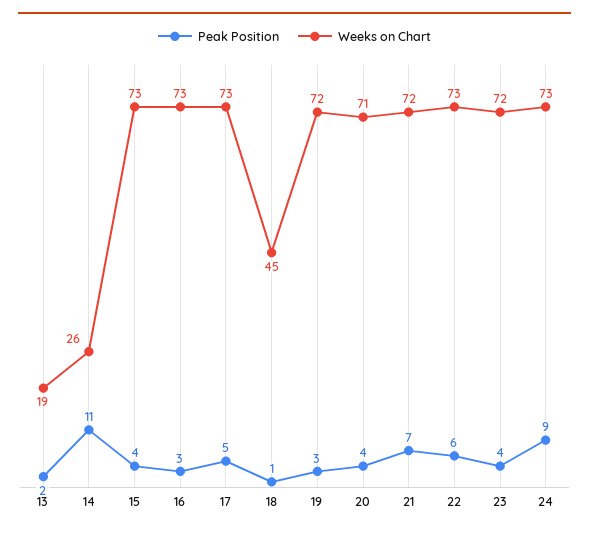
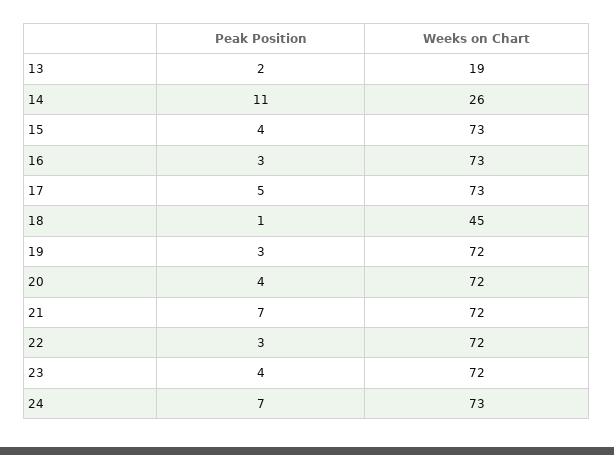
Weeks on Chart, 20: 71 -> 72
Peak Position, 22: 6 -> 3
Weeks on Chart, 22: 73 -> 72
Peak Position, 24: 9 -> 7

